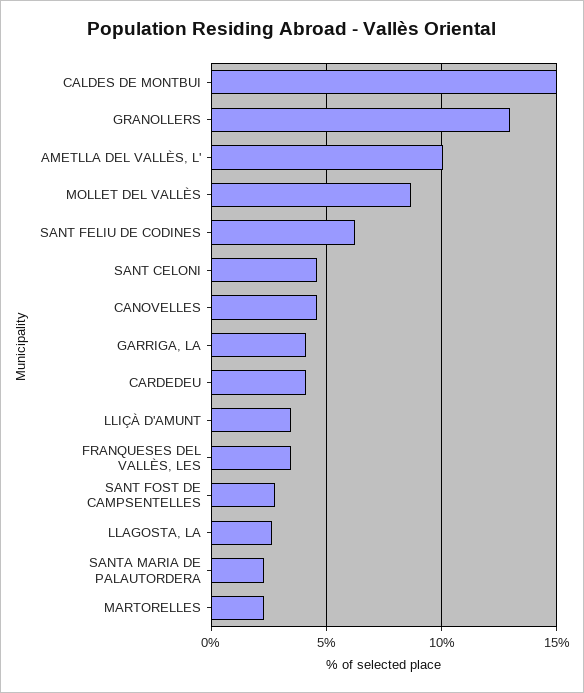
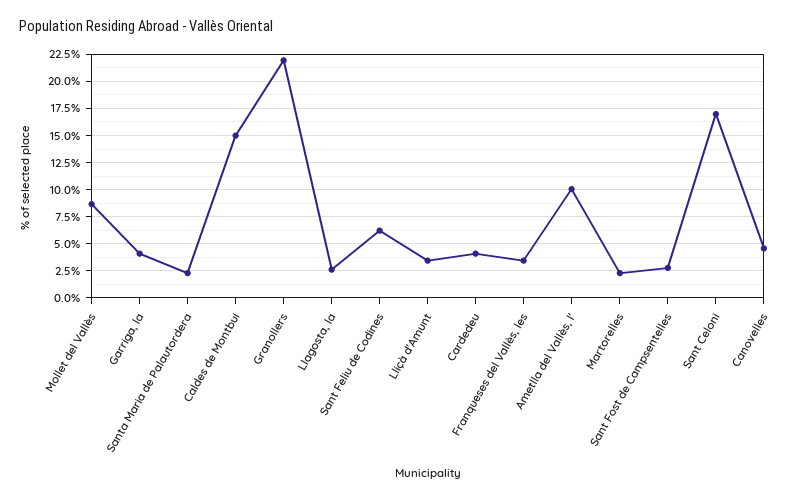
GRANOLLERS: 13 -> 22.5
SANT CELONI: 4.5 -> 17.5

